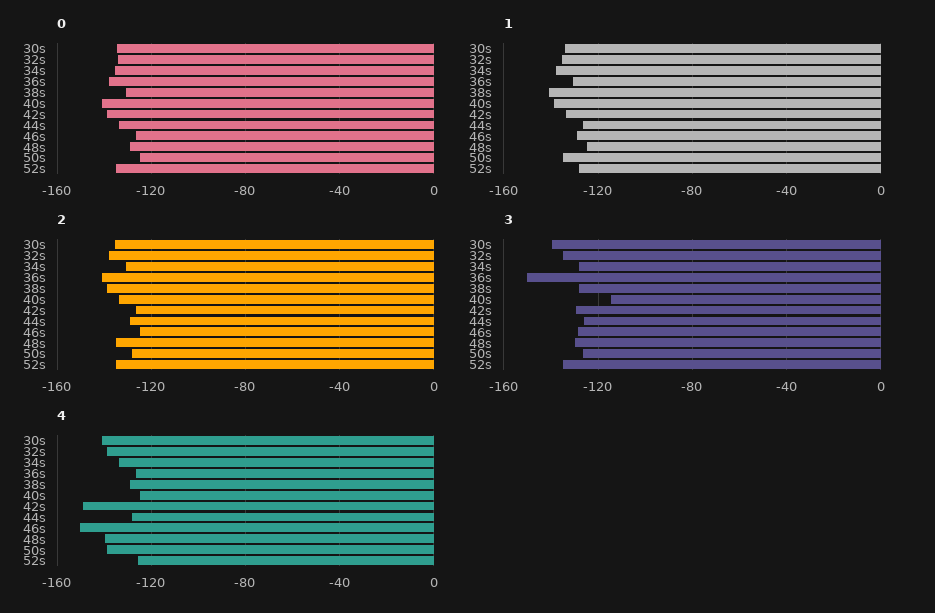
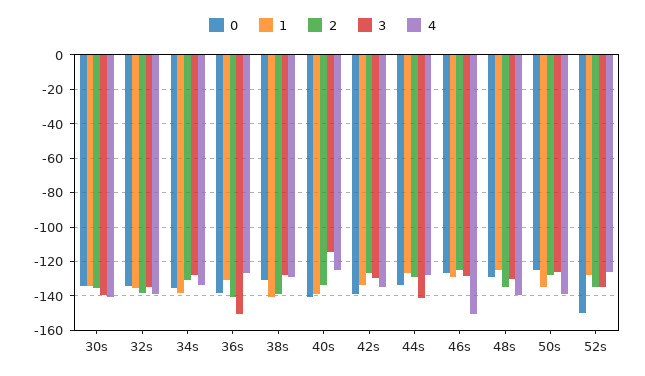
0, 52s: -135 -> -150
3, 44s: -125 -> -140
4, 42s: -150 -> -135

